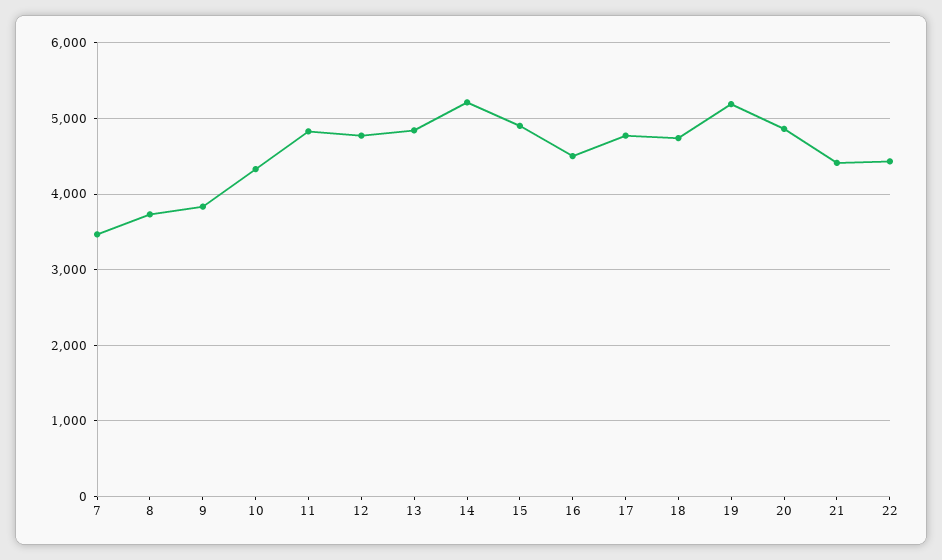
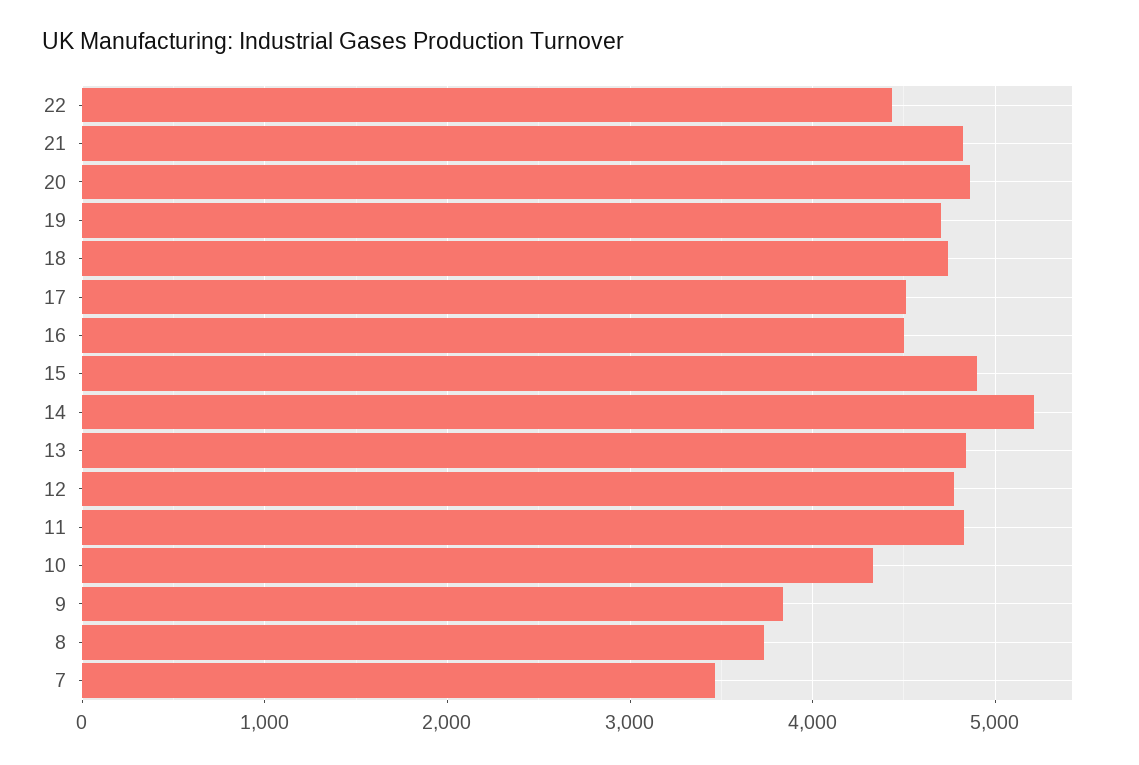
17: 4800 -> 4500
19: 5200 -> 4700
21: 4400 -> 4800

